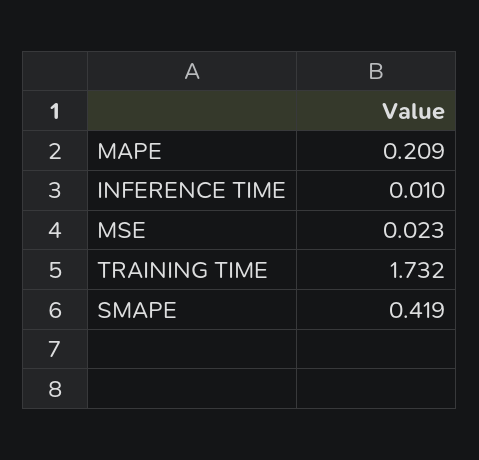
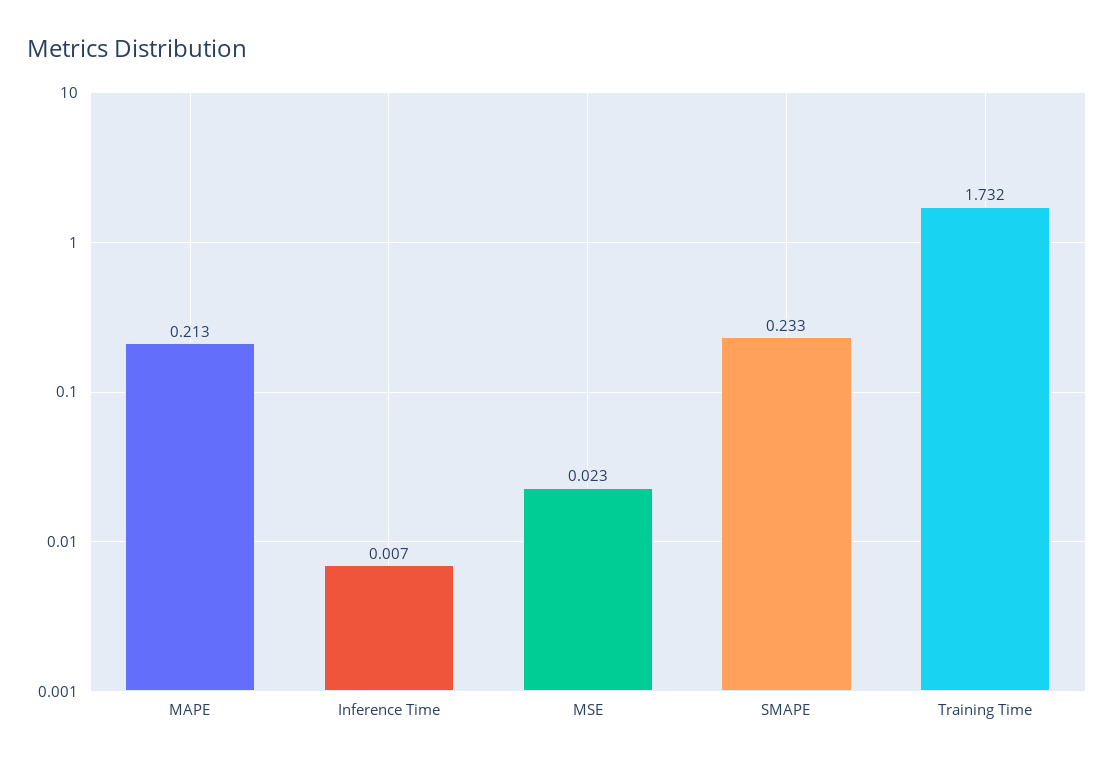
MAPE: 0.209 -> 0.213
INFERENCE TIME: 0.01 -> 0.007
SMAPE: 0.419 -> 0.233

